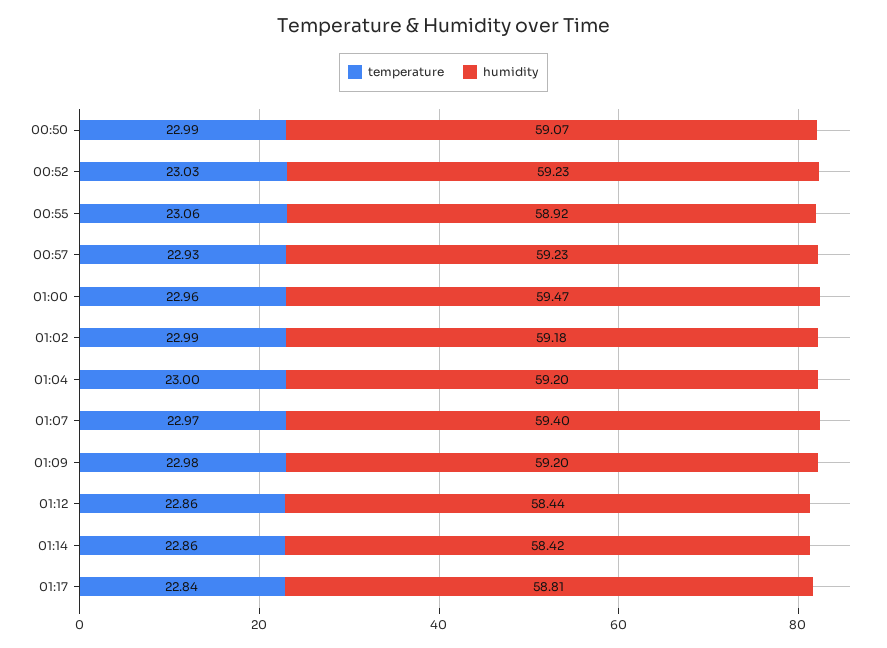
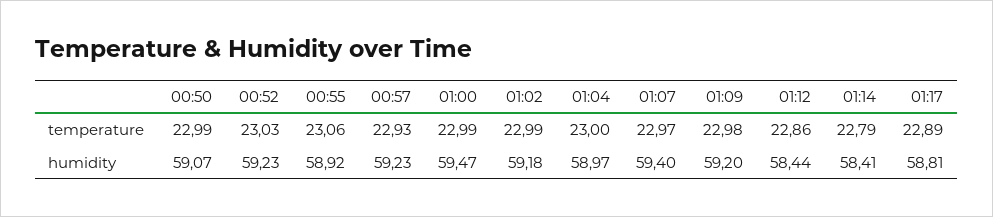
temperature, 01:00: 22.96 -> 22.99
humidity, 01:04: 59.2 -> 58.97
temperature, 01:14: 22.86 -> 22.79
humidity, 01:14: 58.42 -> 58.41
temperature, 01:17: 22.84 -> 22.89

